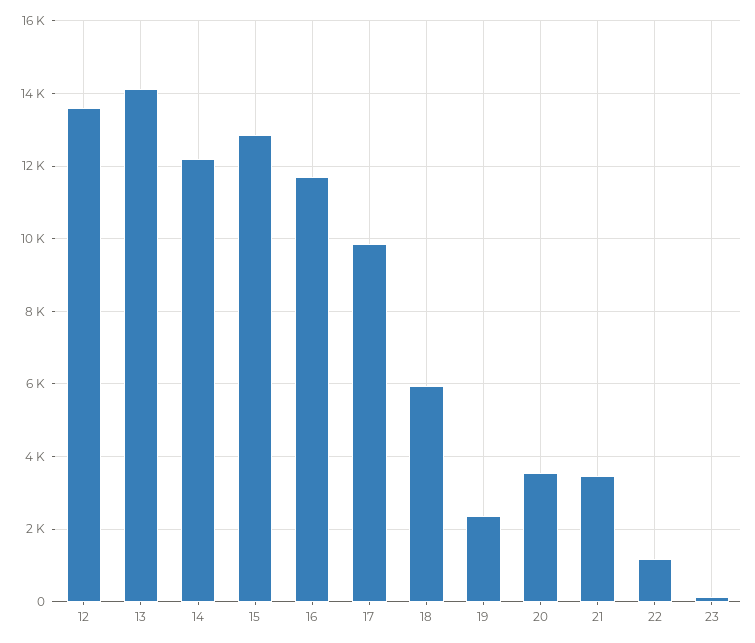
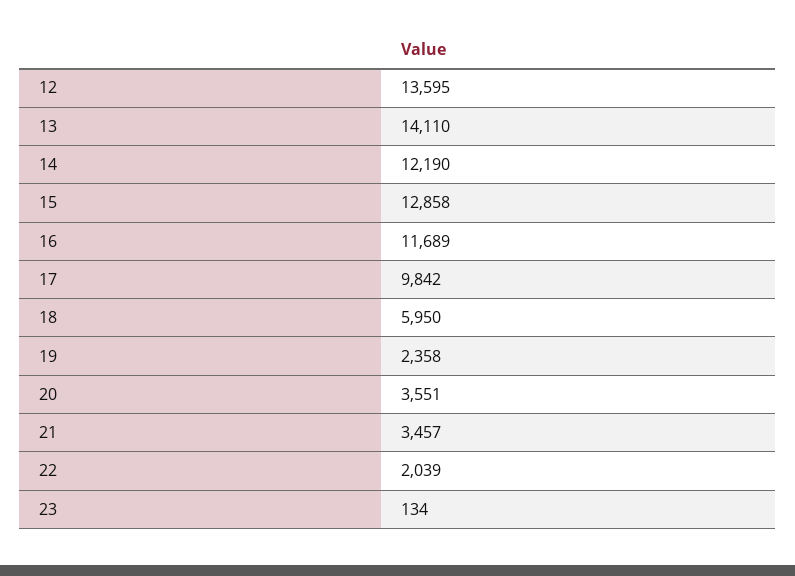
22: 1200 -> 2039

